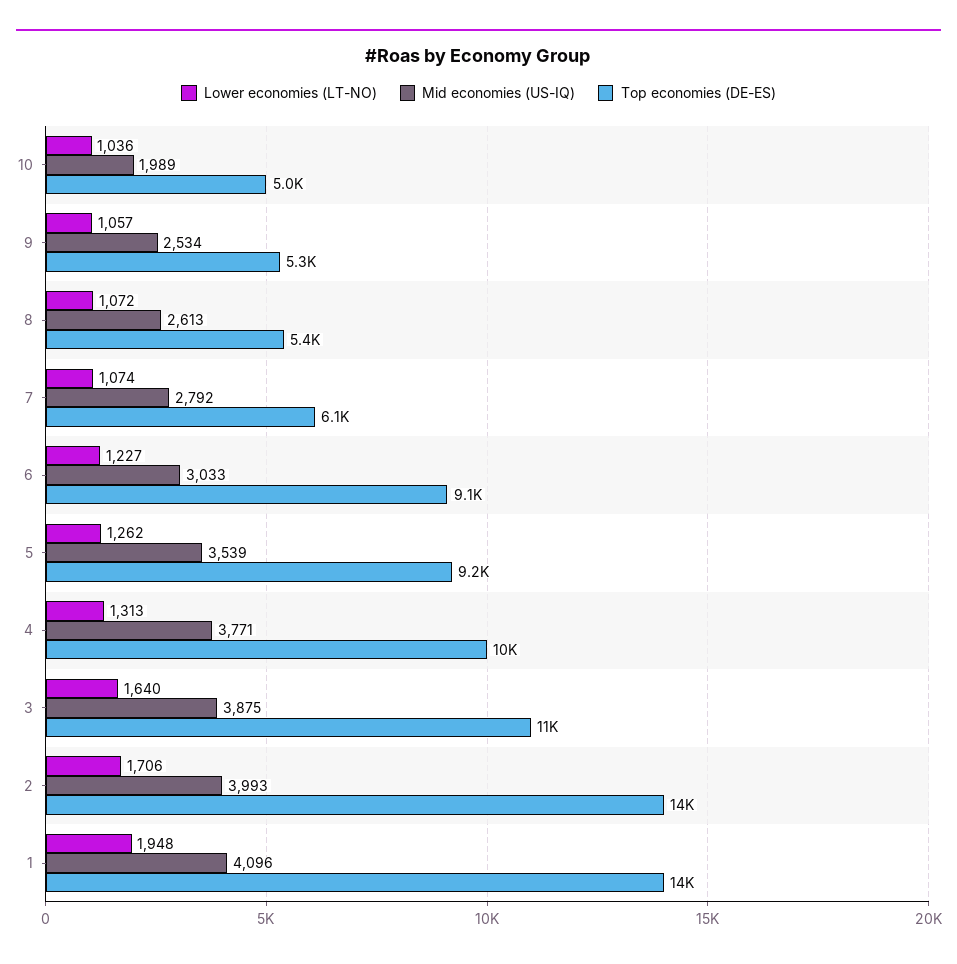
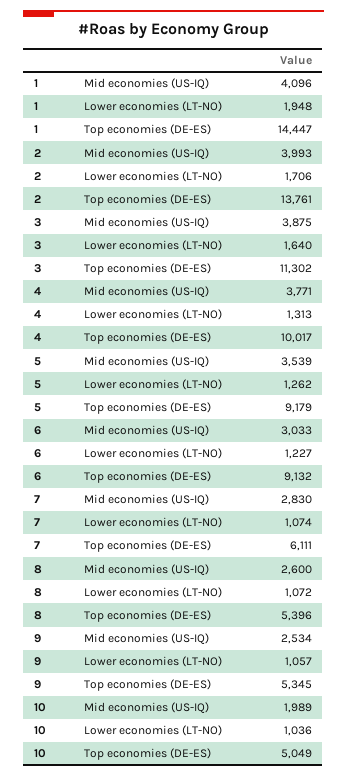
Mid economies (US-IQ), 8: 2613 -> 2600
Mid economies (US-IQ), 7: 2792 -> 2830

